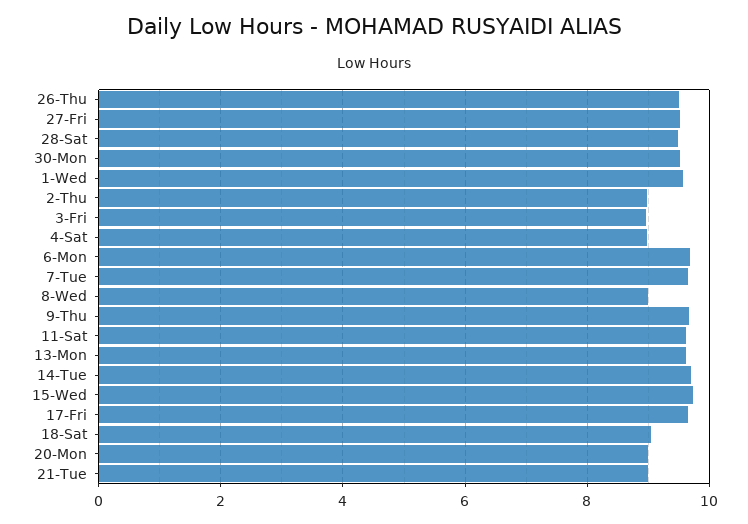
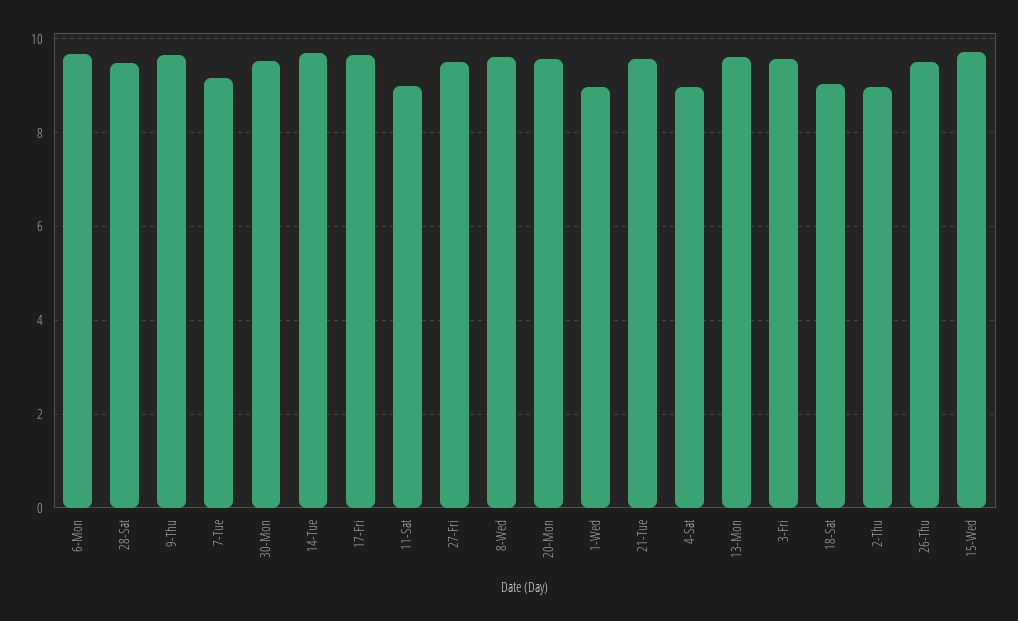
1-Wed: 9.6 -> 9
3-Fri: 9 -> 9.6
7-Tue: 9.6 -> 9.2
8-Wed: 9 -> 9.6
11-Sat: 9.6 -> 9
20-Mon: 9 -> 9.6
21-Tue: 9 -> 9.6

